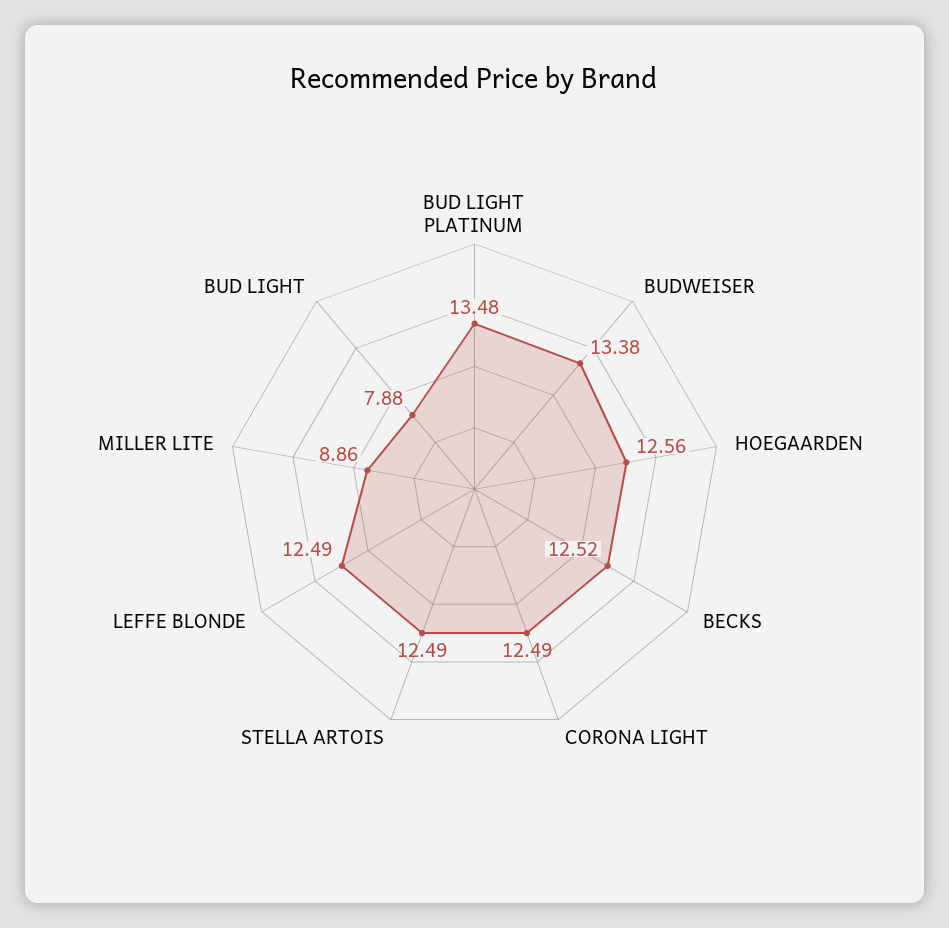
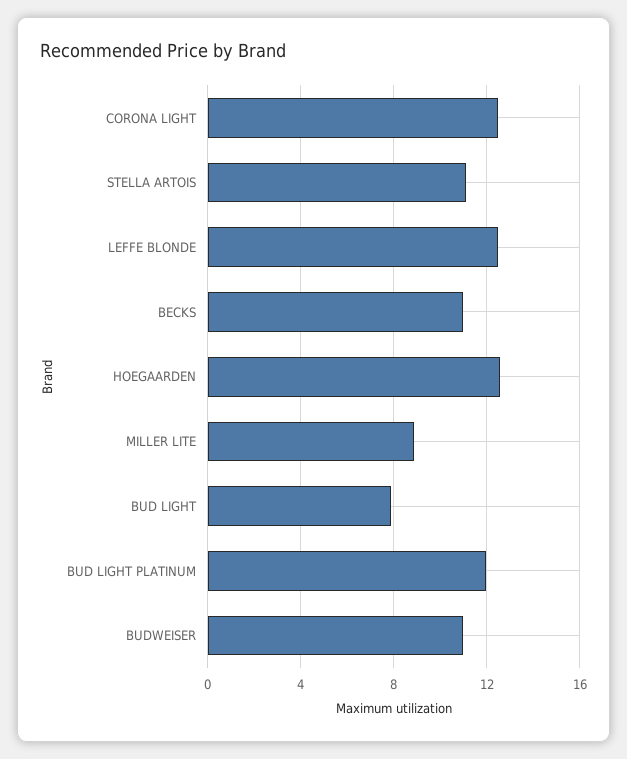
BUD LIGHT PLATINUM: 13.48 -> 12
BUDWEISER: 13.38 -> 11
BECKS: 12.52 -> 11
STELLA ARTOIS: 12.49 -> 11

